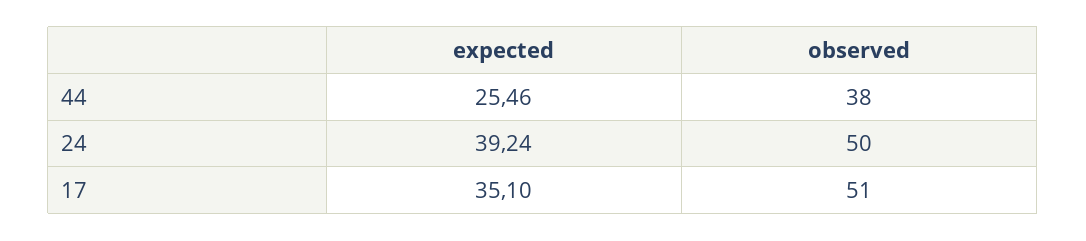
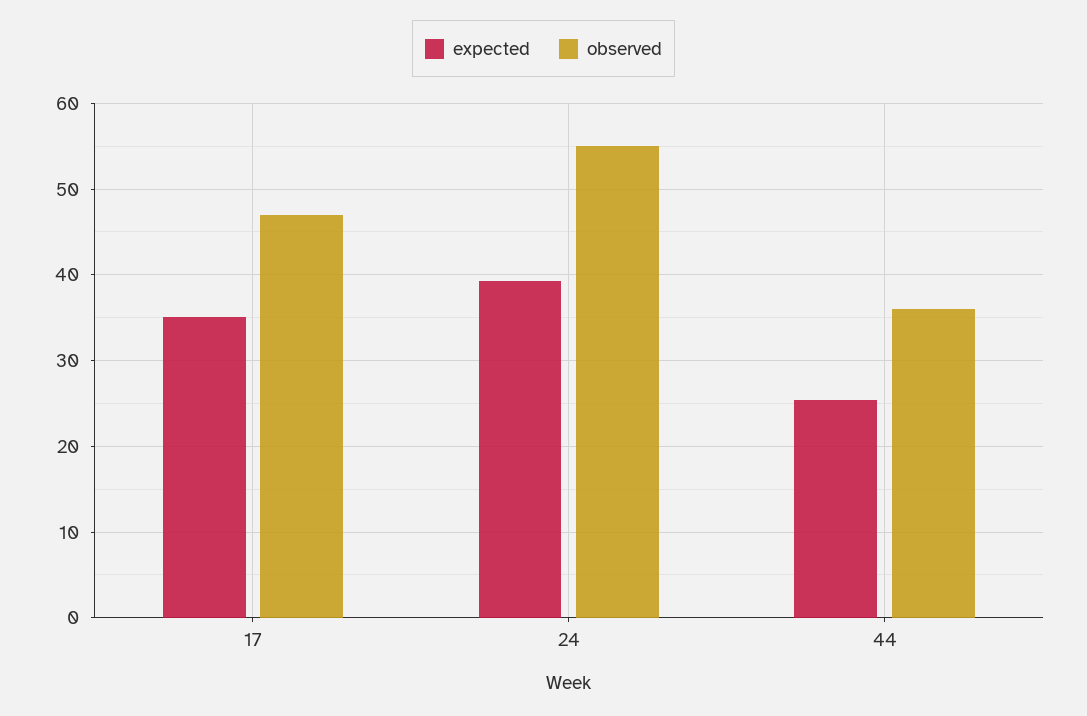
observed, 44: 38 -> 36
observed, 24: 50 -> 55
observed, 17: 51 -> 47

